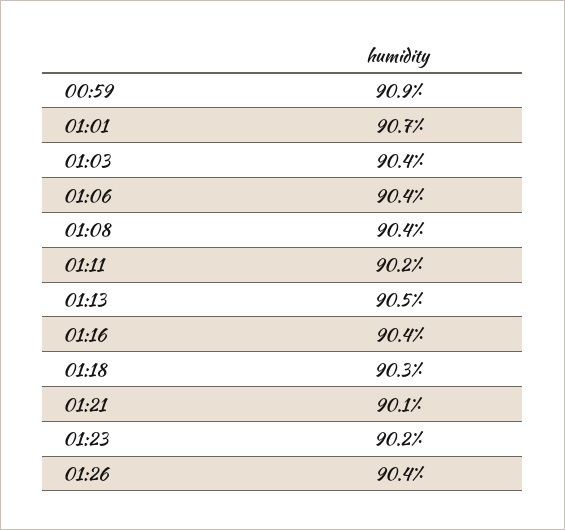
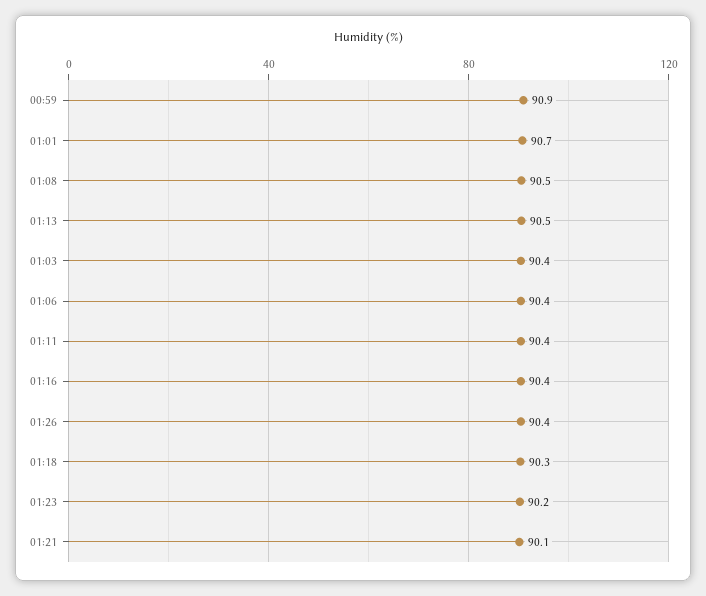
01:08: 90.4 -> 90.5
01:11: 90.2 -> 90.4

